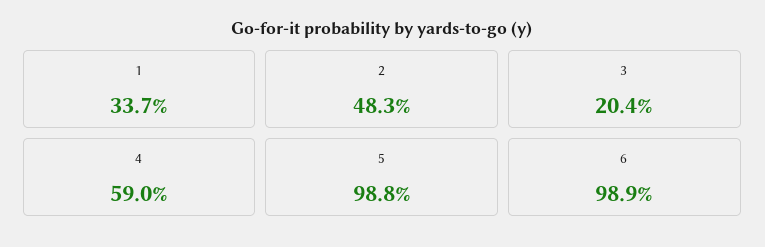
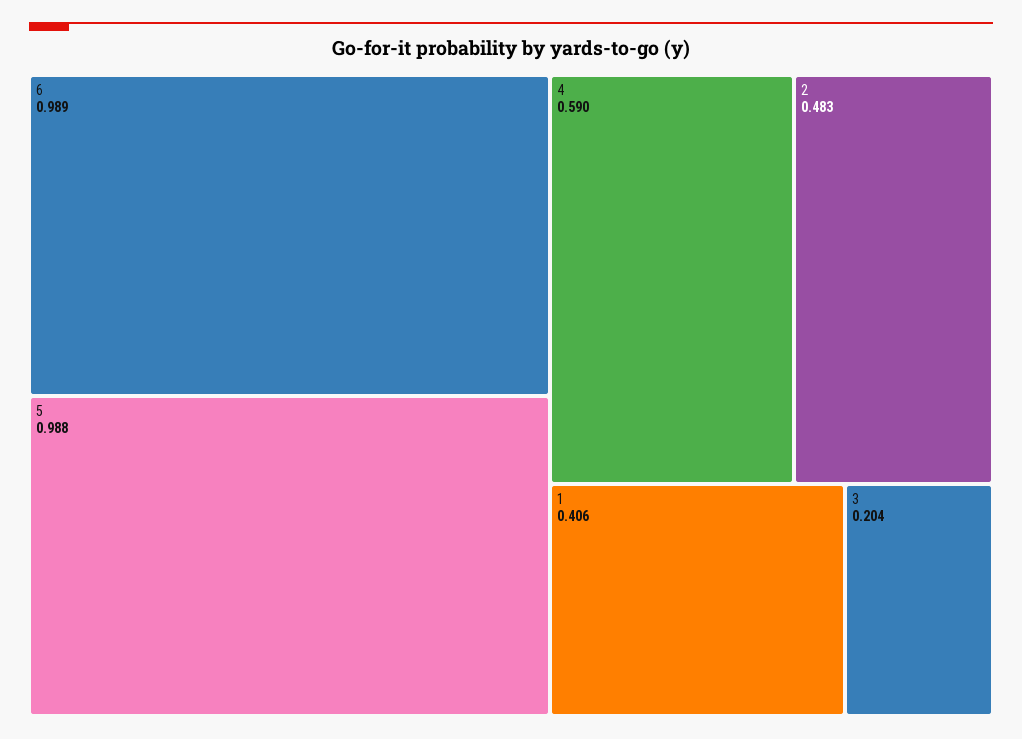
1: 0.337 -> 0.406

